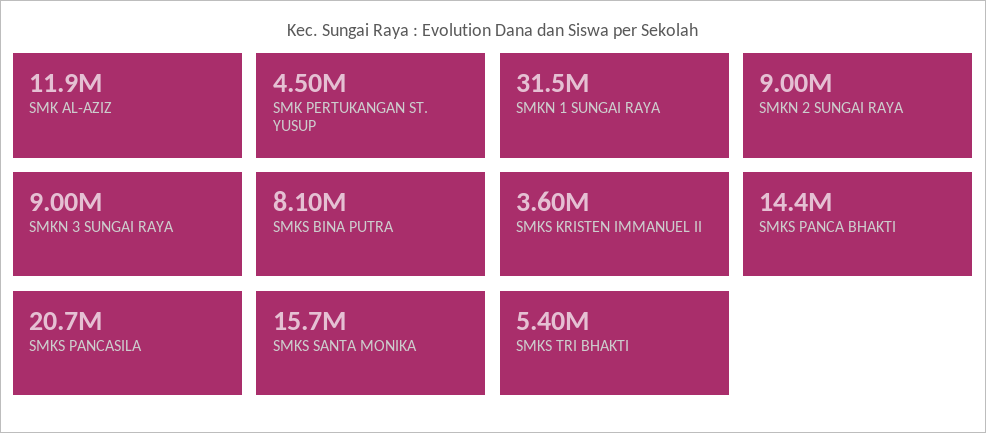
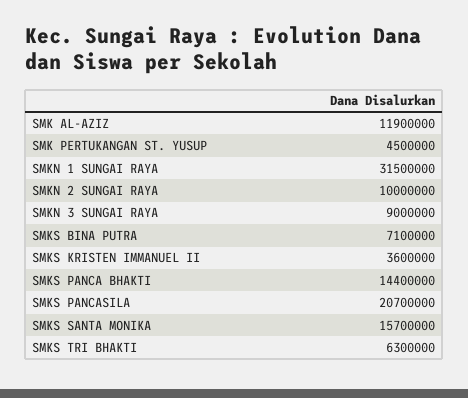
SMKN 2 SUNGAI RAYA: 9000000 -> 10000000
SMKS BINA PUTRA: 8100000 -> 7100000
SMKS TRI BHAKTI: 5400000 -> 6300000

